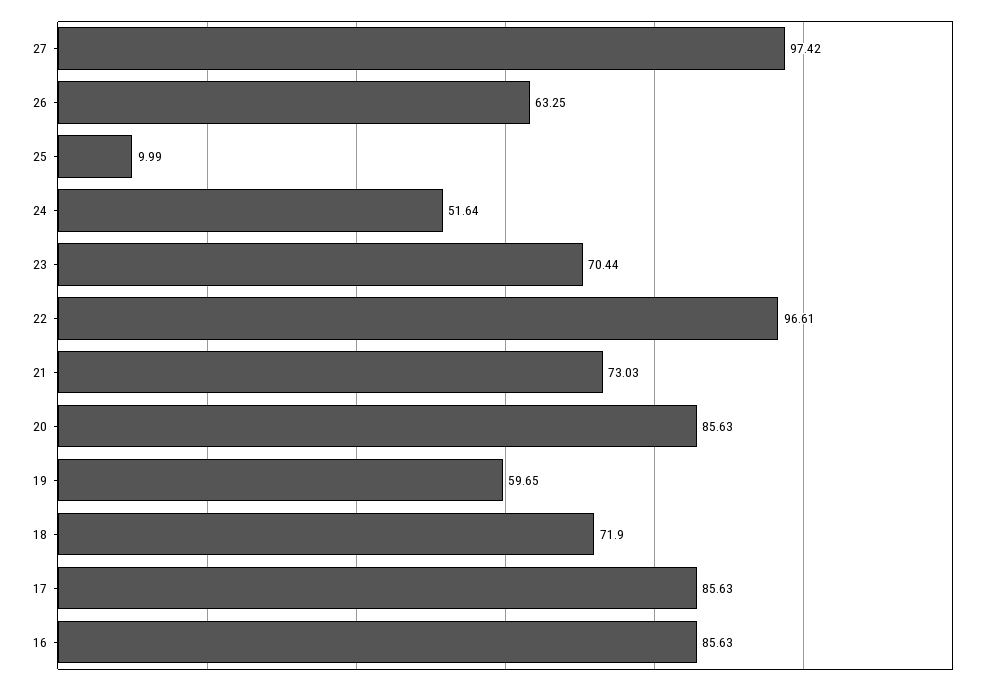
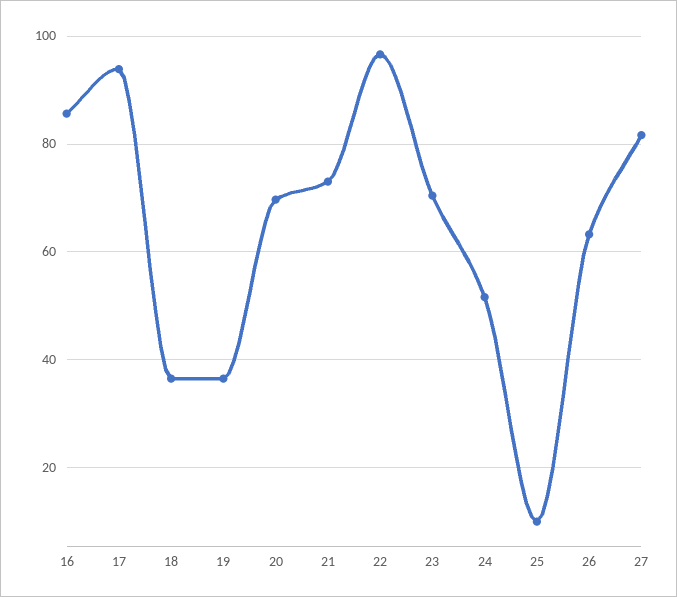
27: 97.42 -> 82
20: 85.63 -> 70
19: 59.65 -> 36
18: 71.9 -> 36
17: 85.63 -> 94

